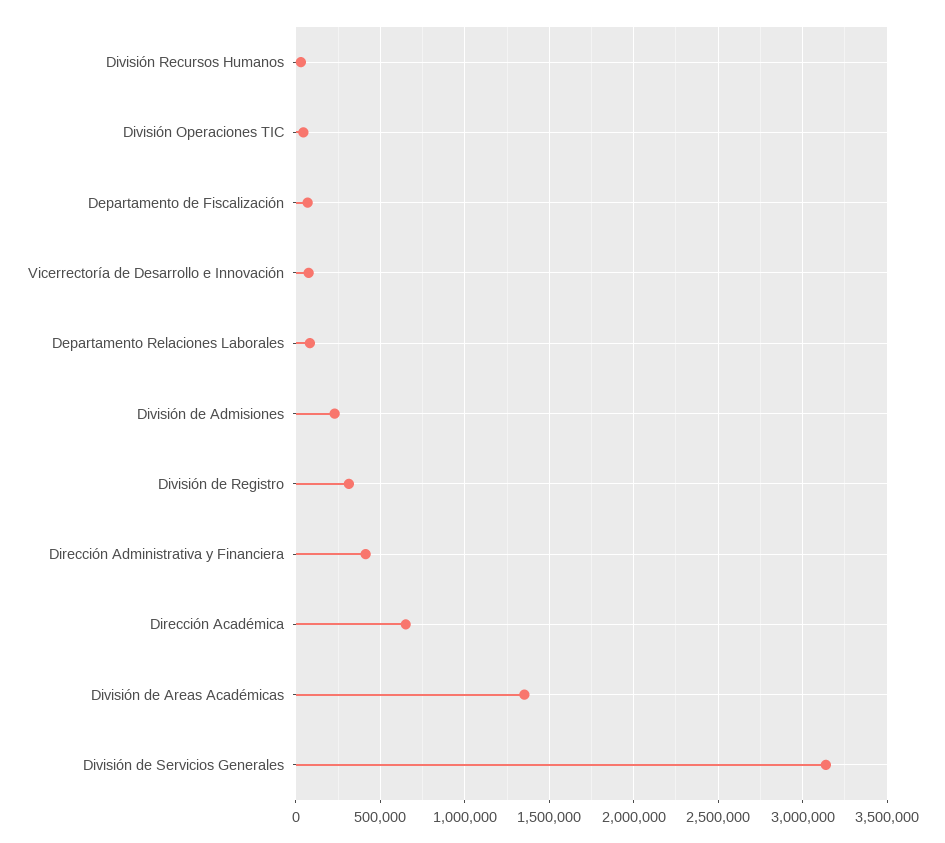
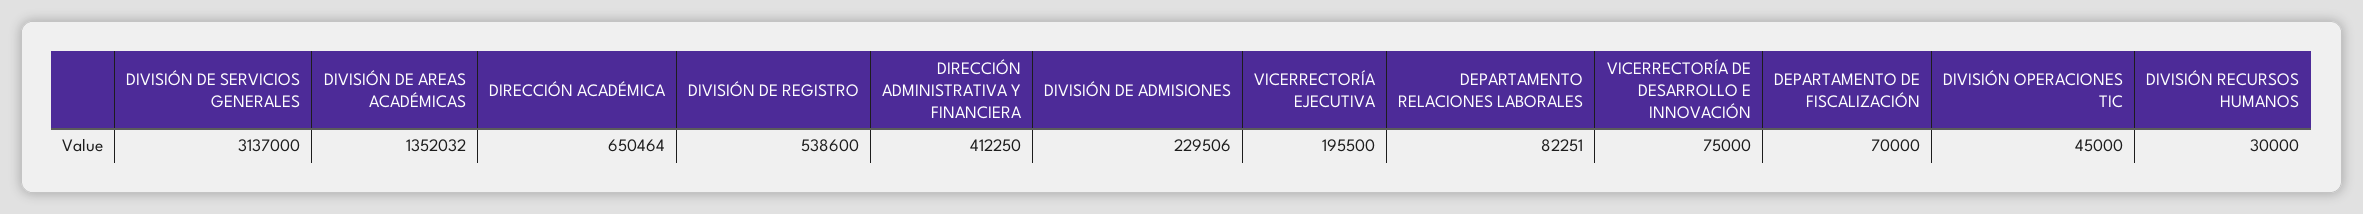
División de Registro: 300000 -> 538600
VICERRECTORÍA EJECUTIVA: none -> 195500

